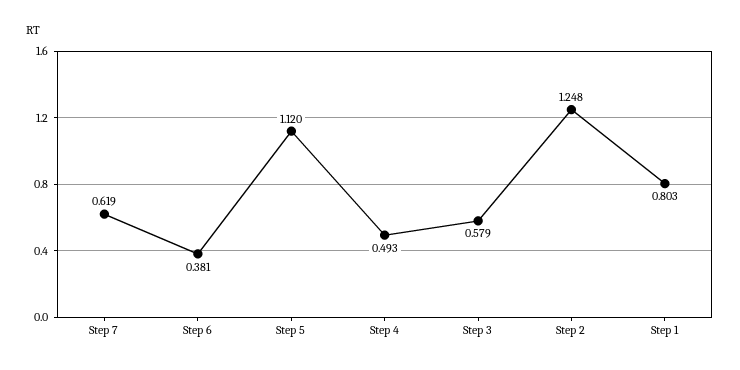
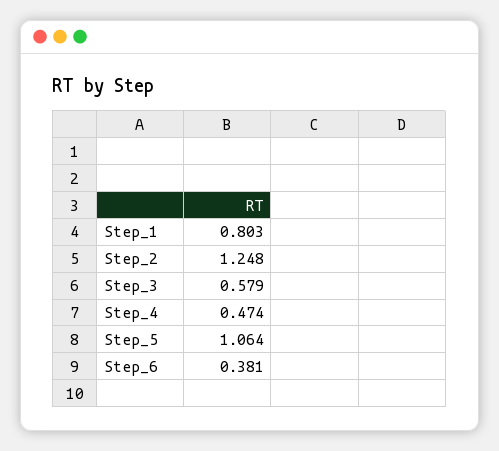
Step 7: 0.619 -> none
Step 5: 1.12 -> 1.064
Step 4: 0.493 -> 0.474

